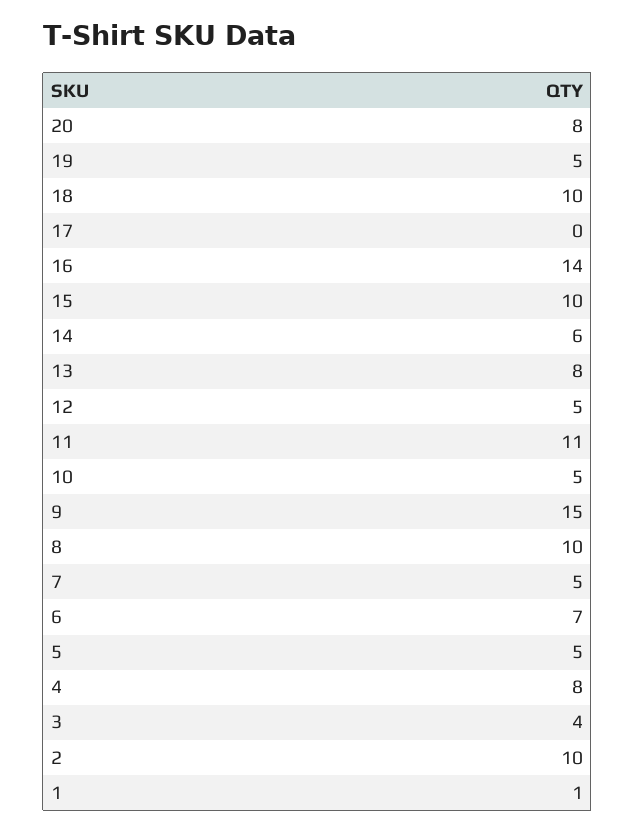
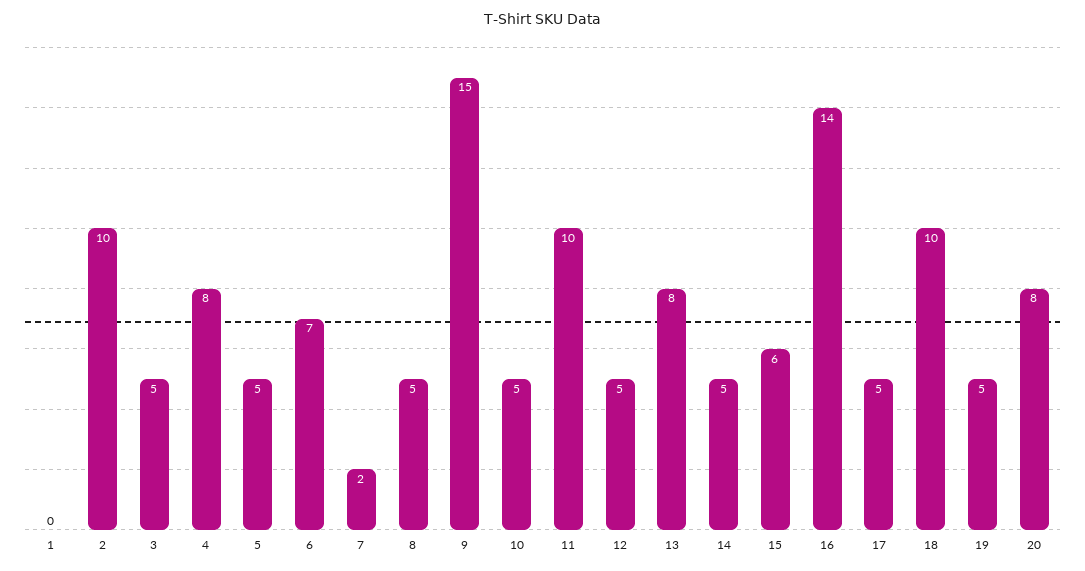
17: 0 -> 5
15: 10 -> 6
14: 6 -> 5
11: 11 -> 10
8: 10 -> 5
7: 5 -> 2
3: 4 -> 5
1: 1 -> 0

